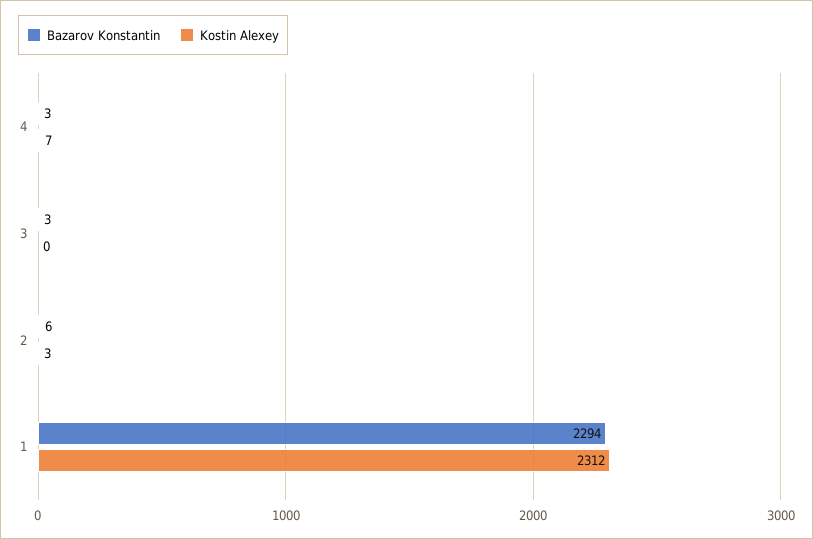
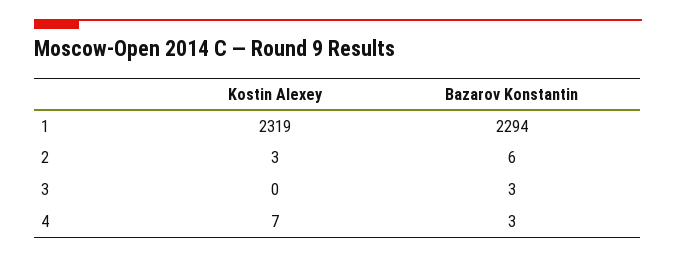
Kostin Alexey, 1: 2312 -> 2319

